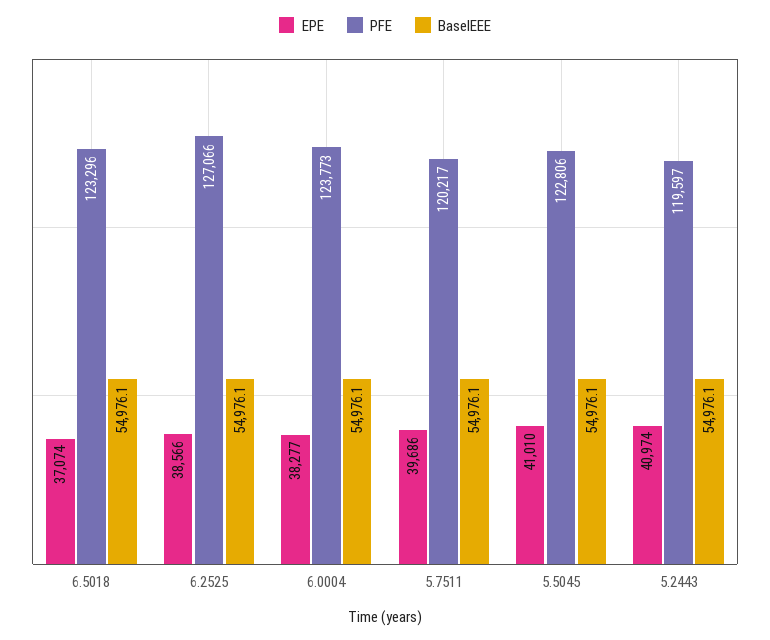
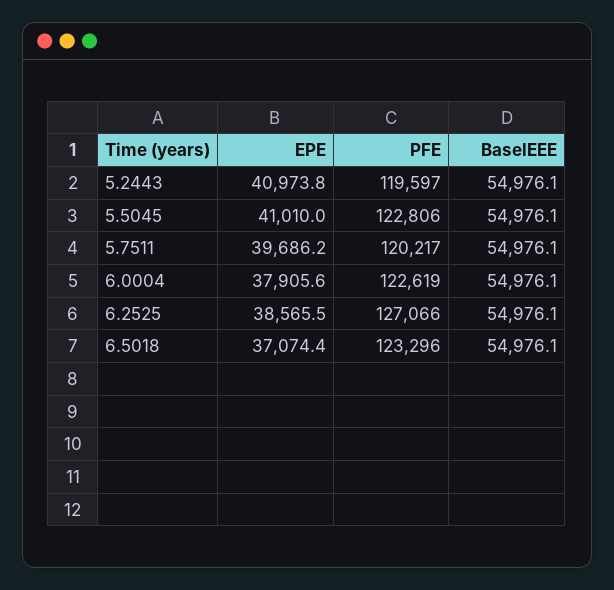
EPE, 6.0004: 38277 -> 37905.6
PFE, 6.0004: 123773 -> 122619

